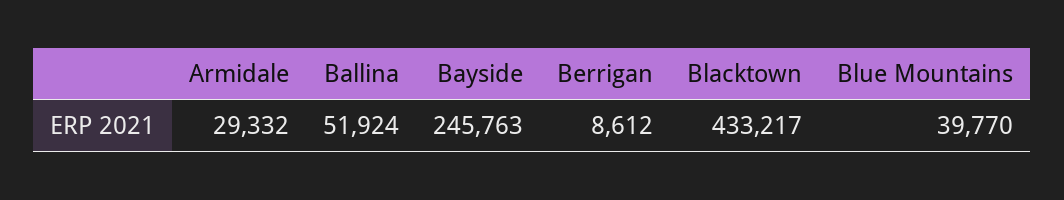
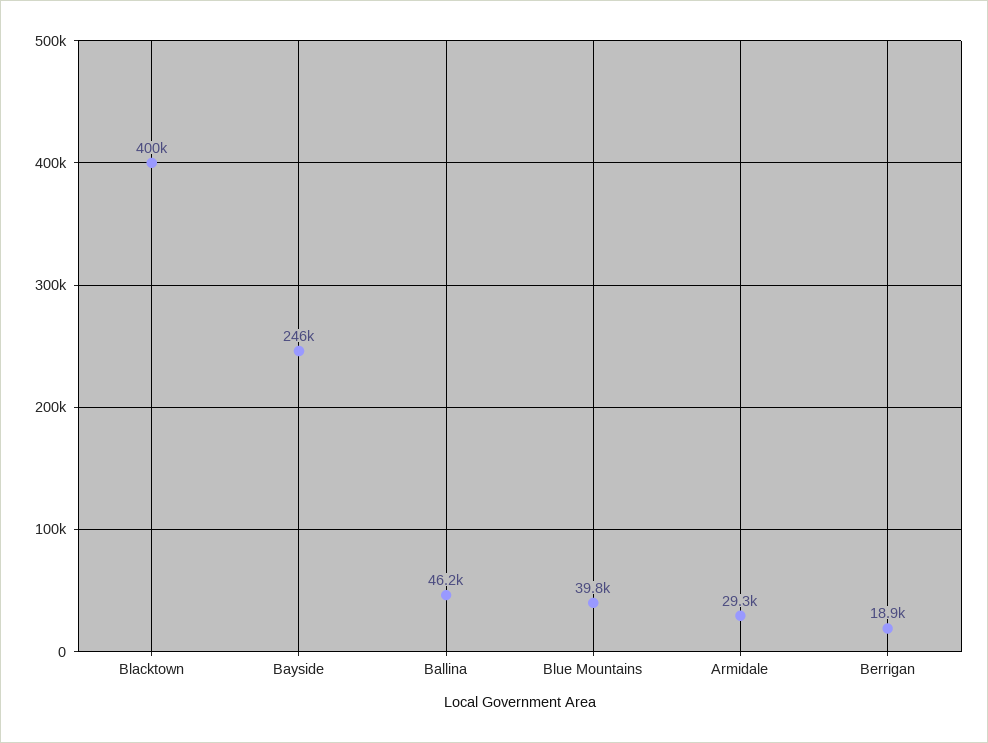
Ballina: 51924 -> 46200
Berrigan: 8612 -> 18900
Blacktown: 433217 -> 400000

